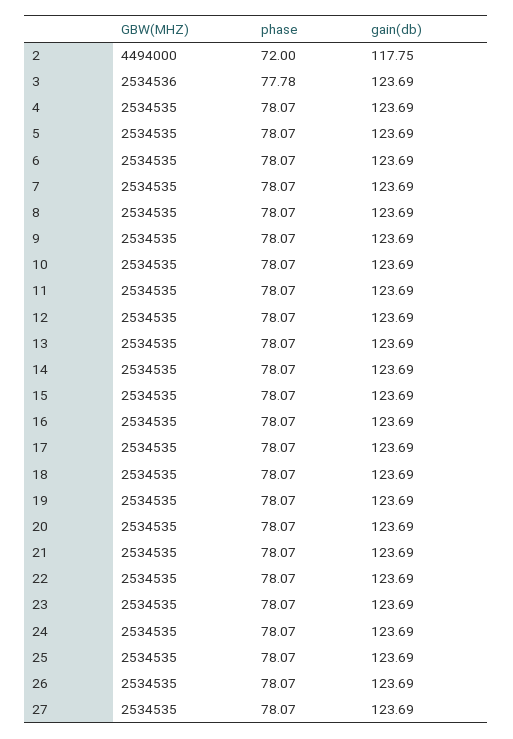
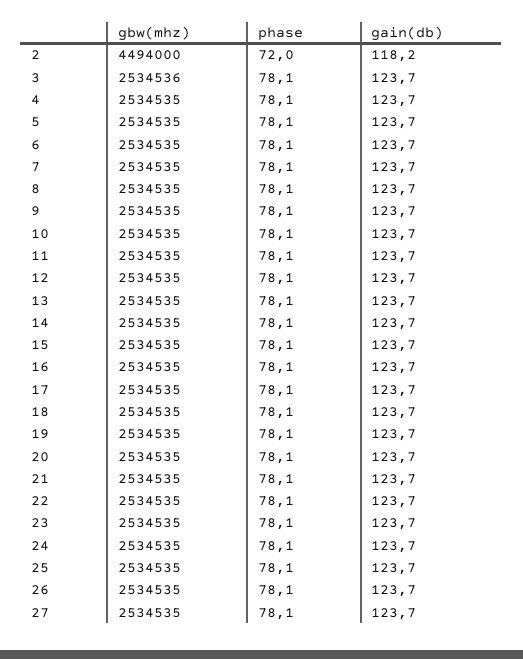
gain(db), 2: 117.75 -> 118.2
phase, 3: 77.78 -> 78.1

